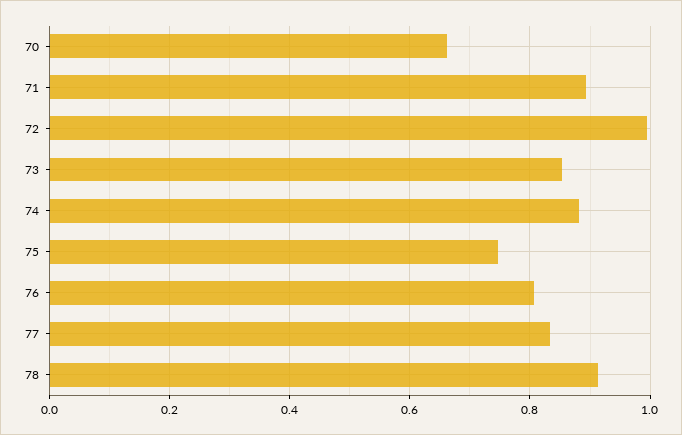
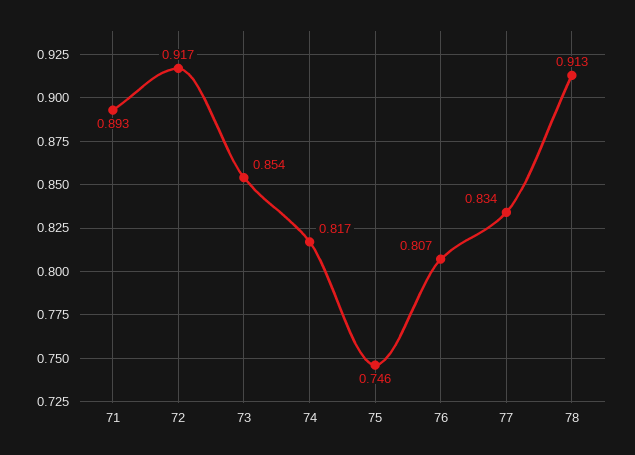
70: 0.66 -> none
72: 1 -> 0.917
74: 0.88 -> 0.817

